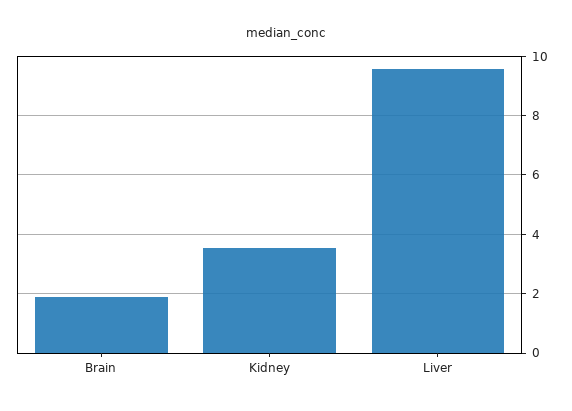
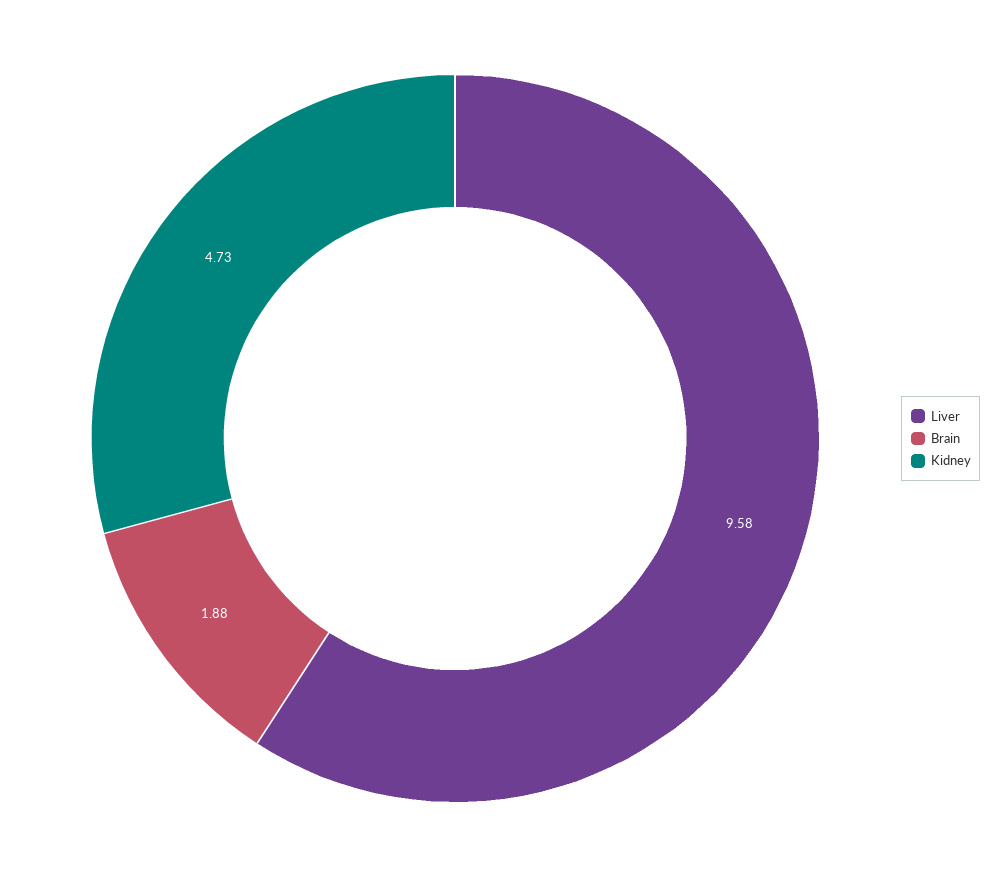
Kidney: 3.5 -> 4.73

